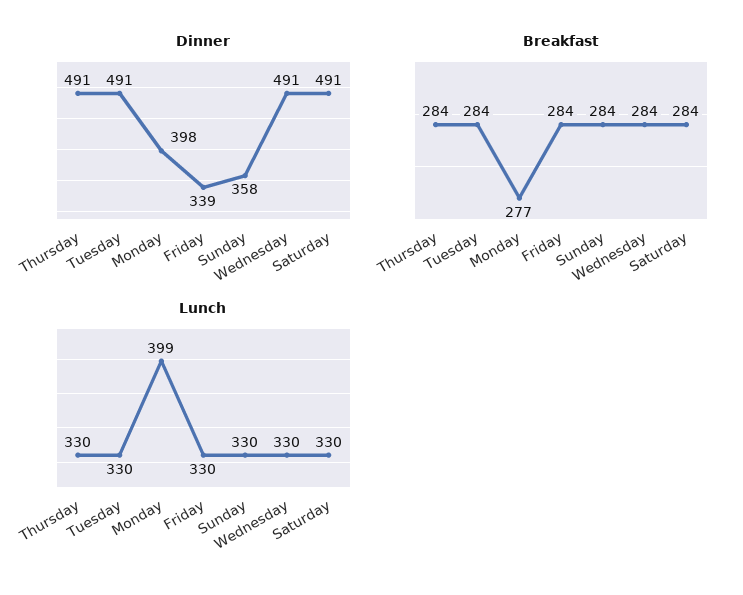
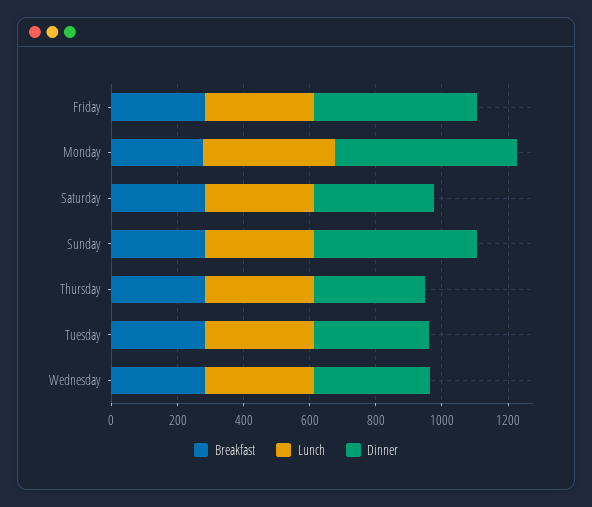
Dinner, Thursday: 491 -> 350
Dinner, Tuesday: 491 -> 350
Dinner, Monday: 398 -> 550
Dinner, Friday: 339 -> 500
Dinner, Sunday: 358 -> 500
Dinner, Wednesday: 491 -> 350
Dinner, Saturday: 491 -> 350

